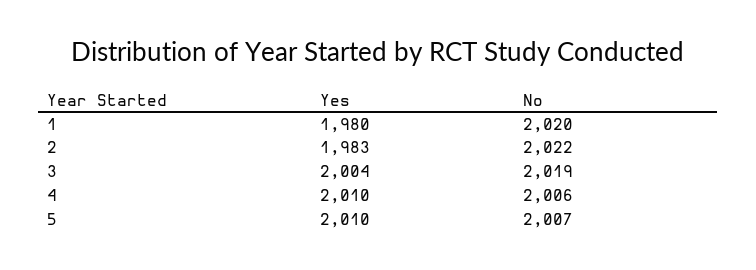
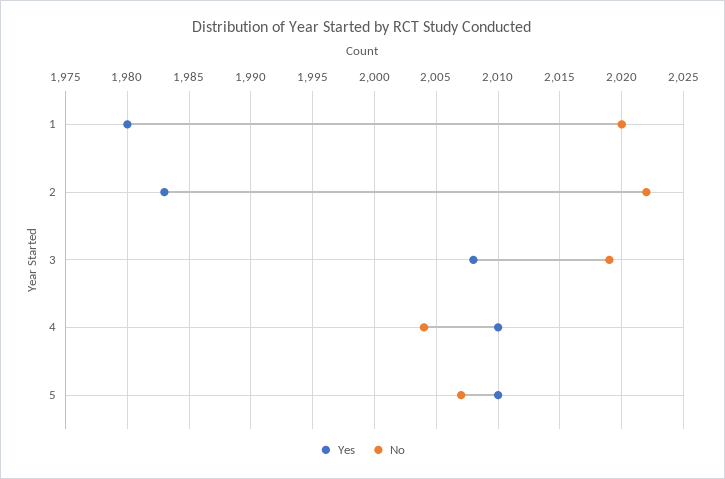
Yes, 3: 2004 -> 2008
No, 4: 2006 -> 2004

